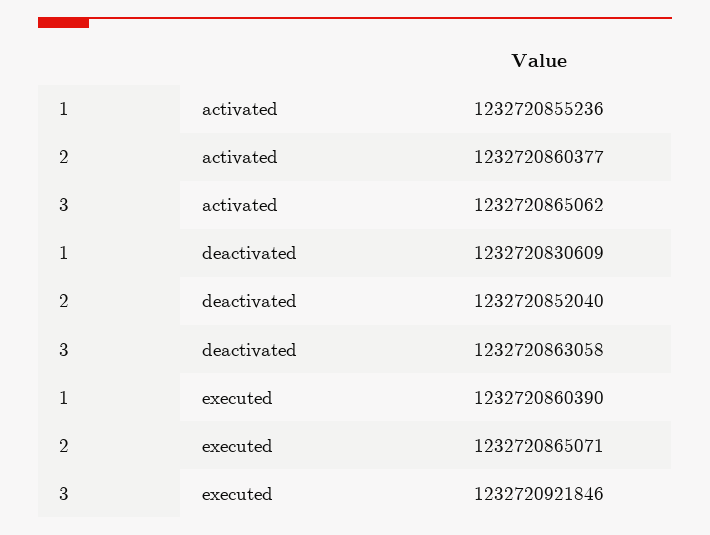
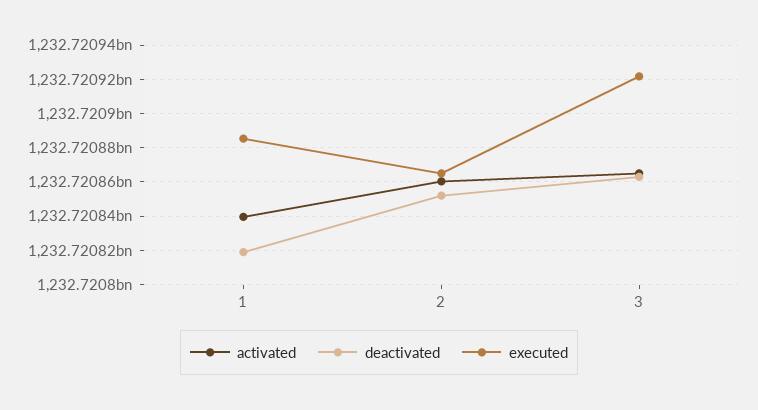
activated, 1: 1232720855236 -> 1232720840000
deactivated, 1: 1232720830609 -> 1232720820000
executed, 1: 1232720860390 -> 1232720885000

